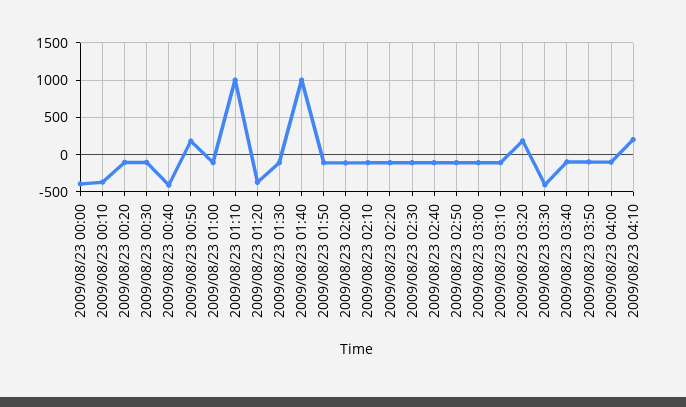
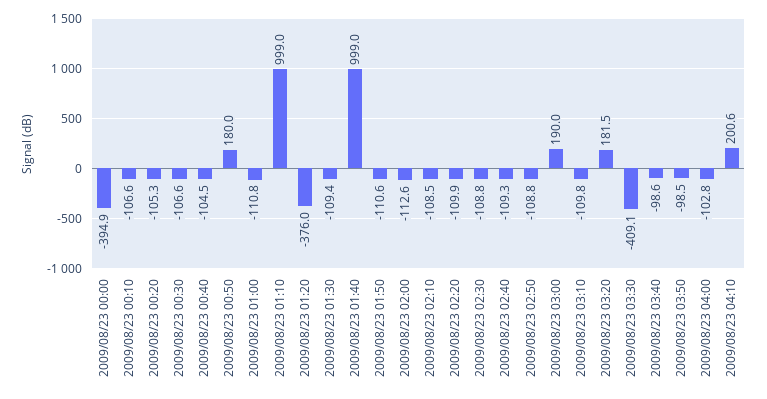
2009/08/23 00:10: -400 -> -106.6
2009/08/23 00:40: -400 -> -104.5
2009/08/23 03:00: -100 -> 190

